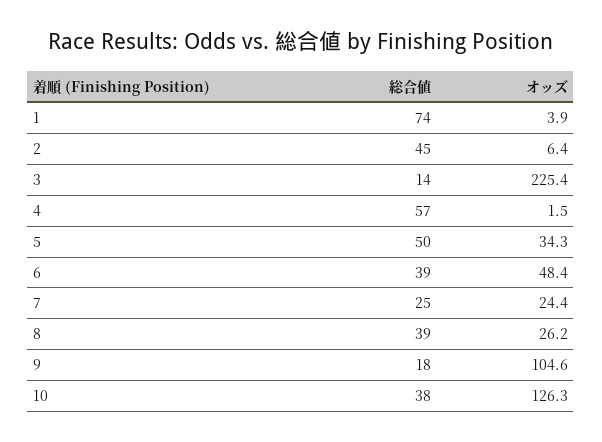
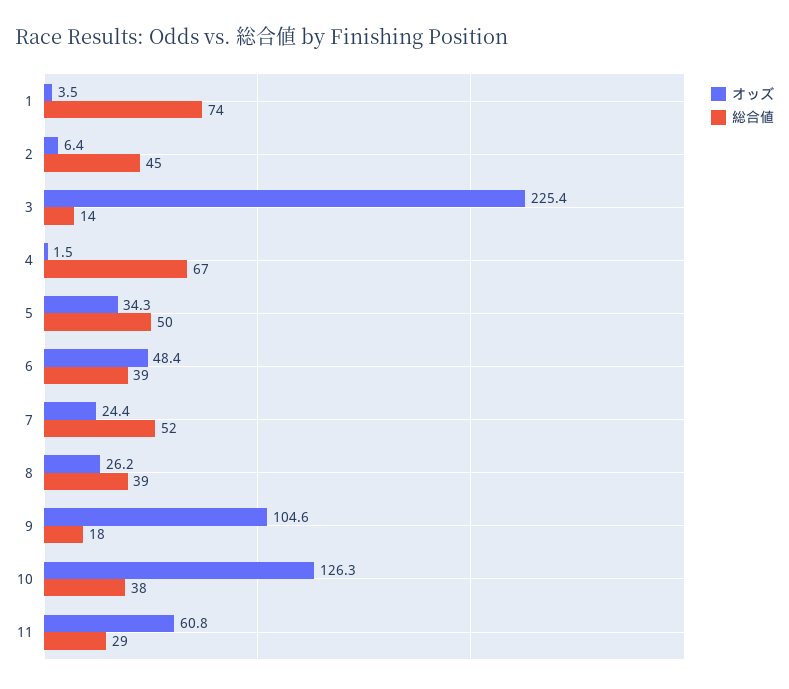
オッズ, 1: 3.9 -> 3.5
総合値, 4: 57 -> 67
総合値, 7: 25 -> 52
オッズ, 11: none -> 60.8
総合値, 11: none -> 29

